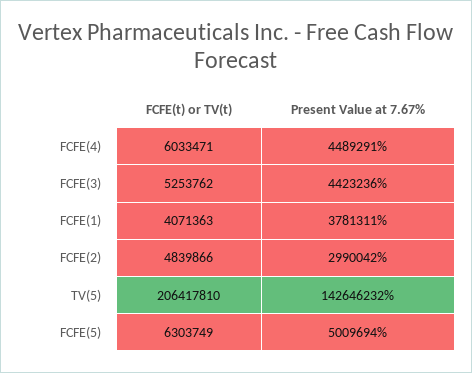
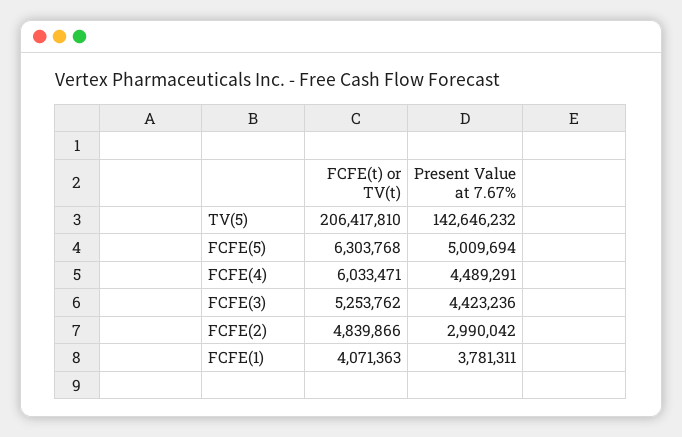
FCFE(t) or TV(t), FCFE(5): 6303749 -> 6303768

